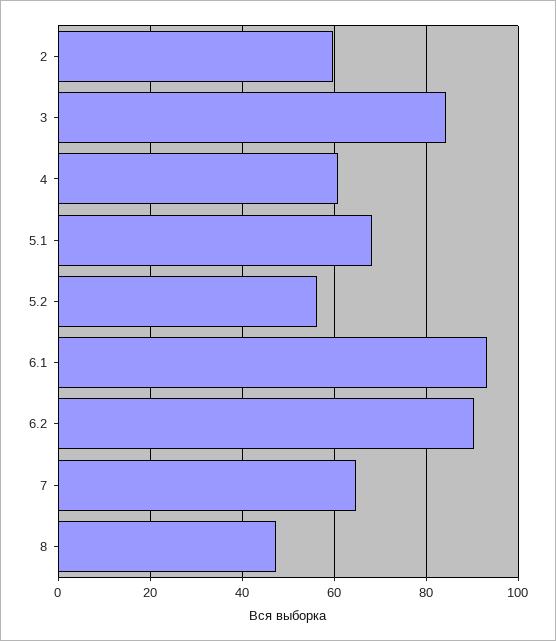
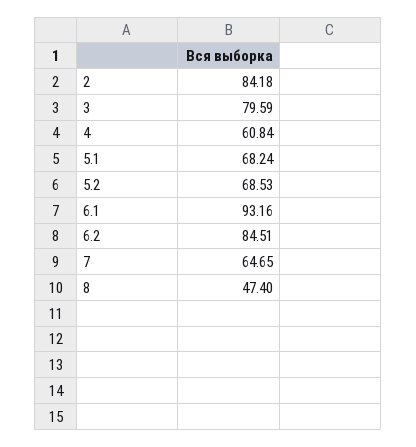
2: 60 -> 84.18
3: 84 -> 79.59
5.2: 56 -> 68.53
6.2: 90 -> 84.51

